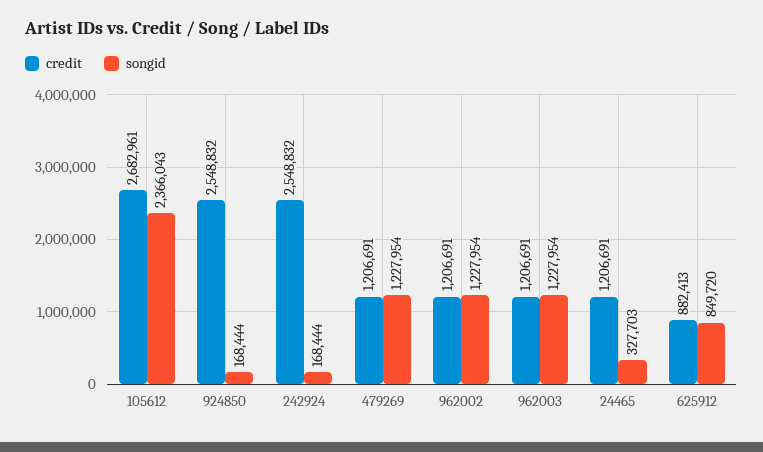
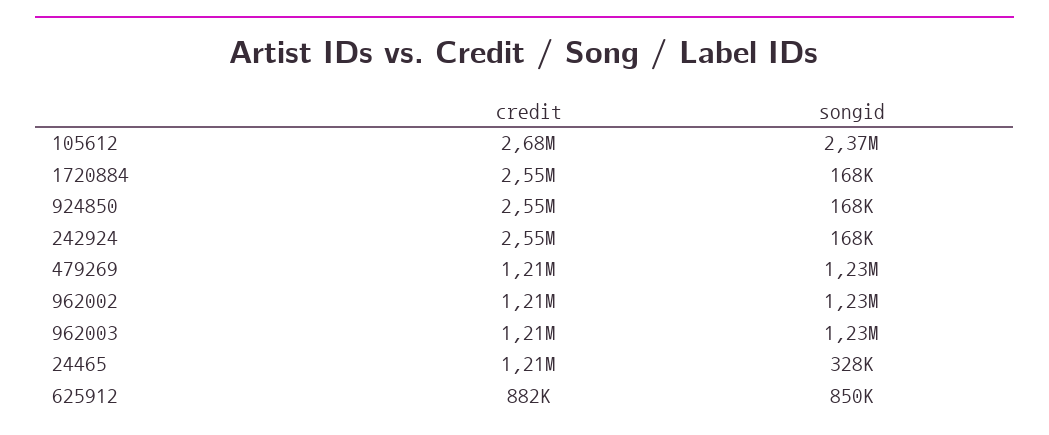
credit, 1720884: none -> 2550000
songid, 1720884: none -> 168000

